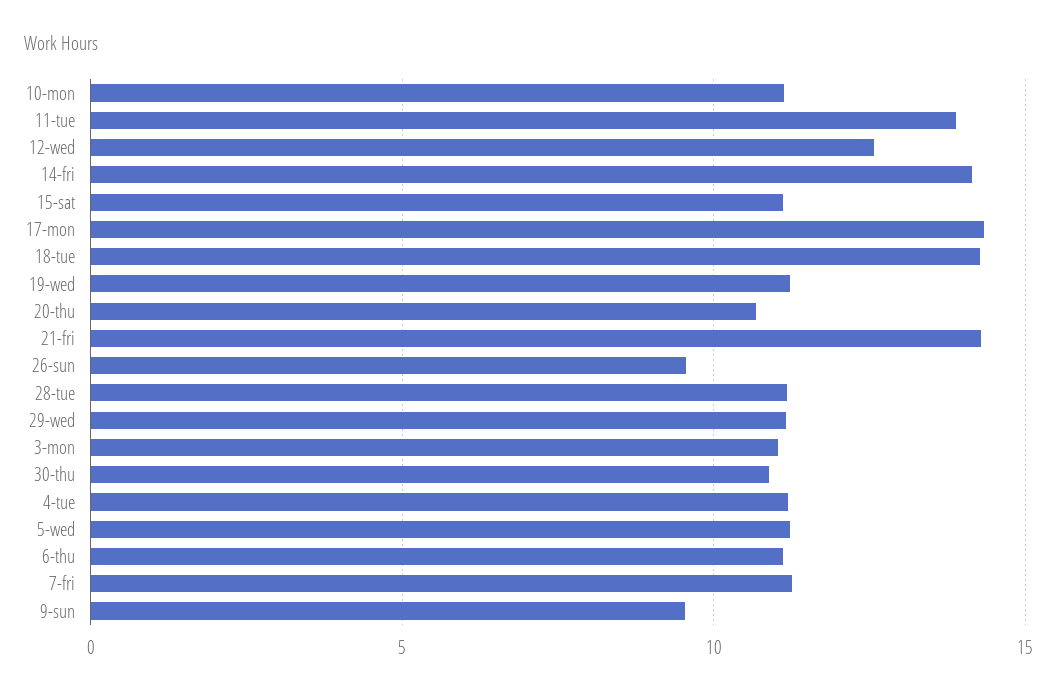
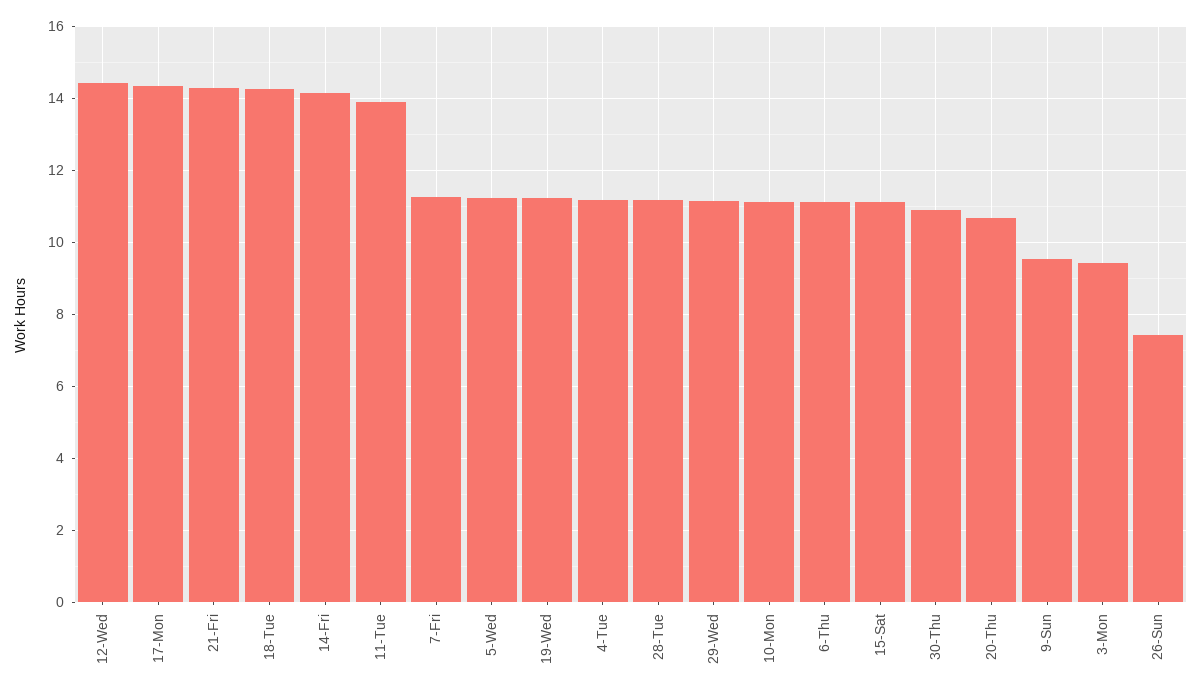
12-wed: 12.5 -> 14.4
26-sun: 9.5 -> 7.4
3-mon: 11 -> 9.4

